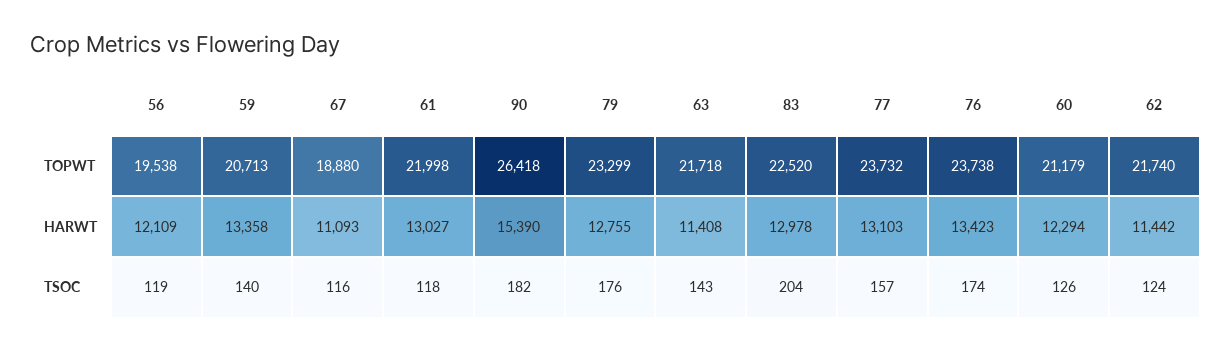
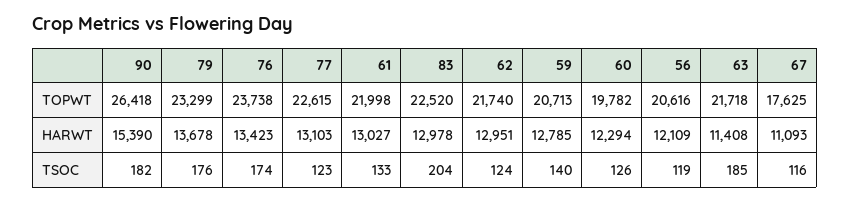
56, TOPWT: 19538 -> 20616
67, TOPWT: 18880 -> 17625
77, TOPWT: 23732 -> 22615
60, TOPWT: 21179 -> 19782
59, HARWT: 13358 -> 12785
79, HARWT: 12755 -> 13678
62, HARWT: 11442 -> 12951
61, TSOC: 118 -> 133
63, TSOC: 143 -> 185
77, TSOC: 157 -> 123

